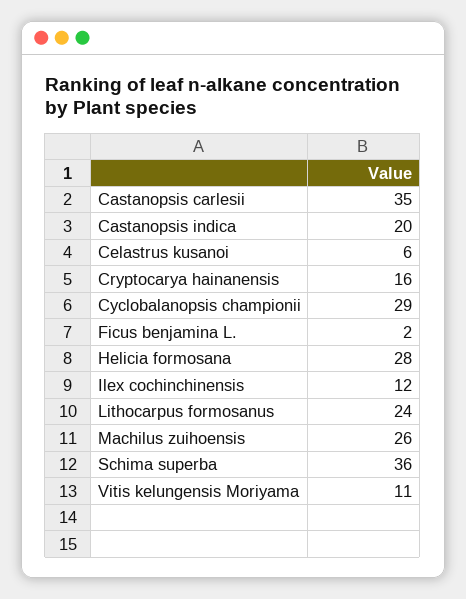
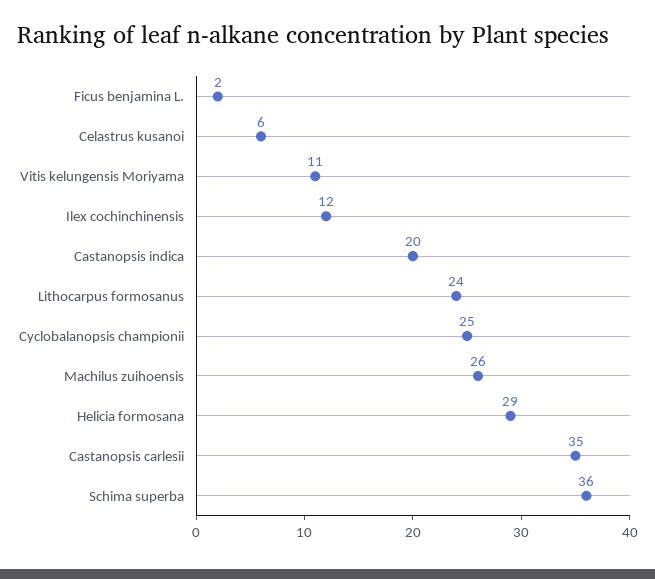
Cryptocarya hainanensis: 16 -> none
Cyclobalanopsis championii: 29 -> 25
Helicia formosana: 28 -> 29

